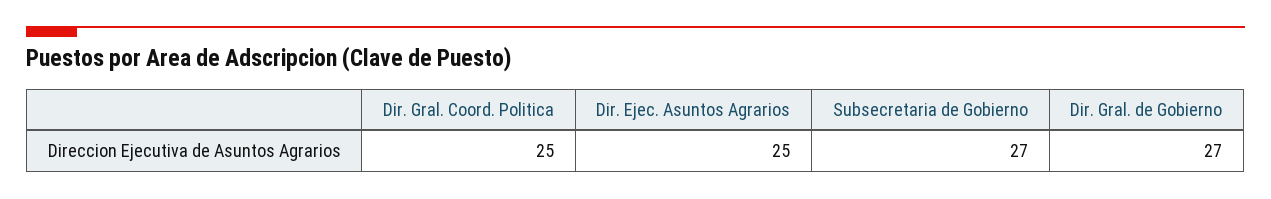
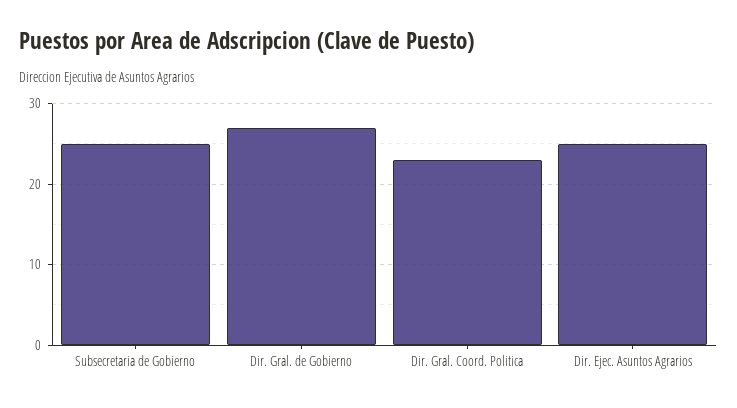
Dir. Gral. Coord. Politica: 25 -> 23
Subsecretaria de Gobierno: 27 -> 25

